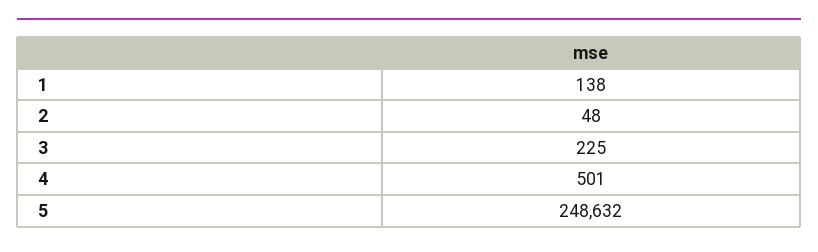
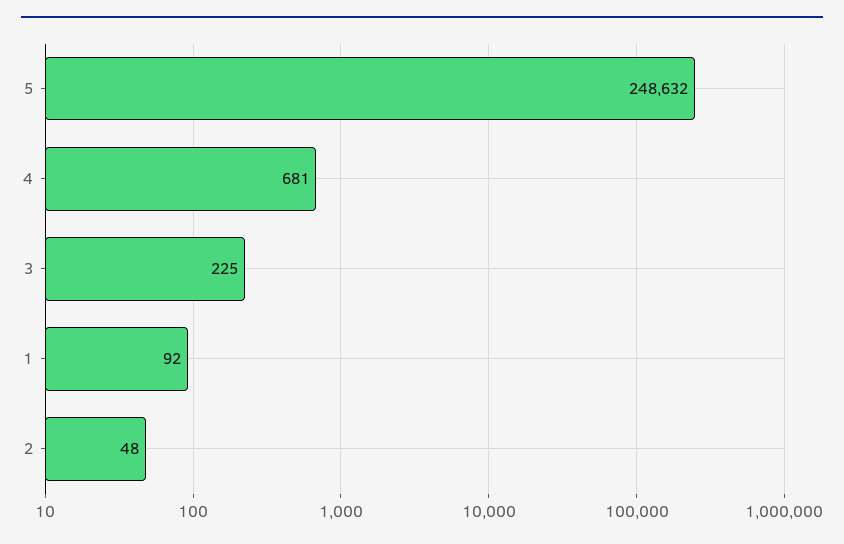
1: 138 -> 92
4: 501 -> 681

